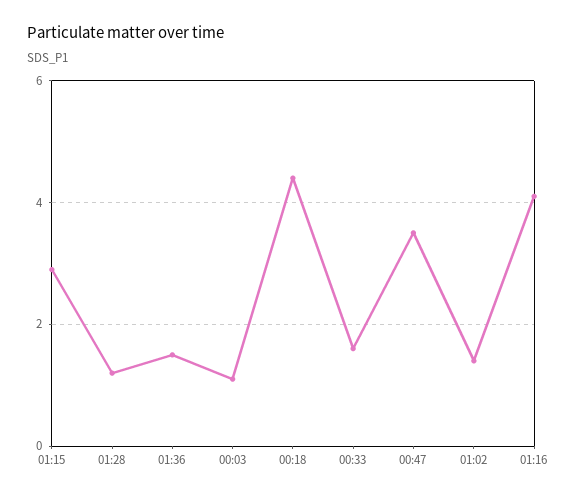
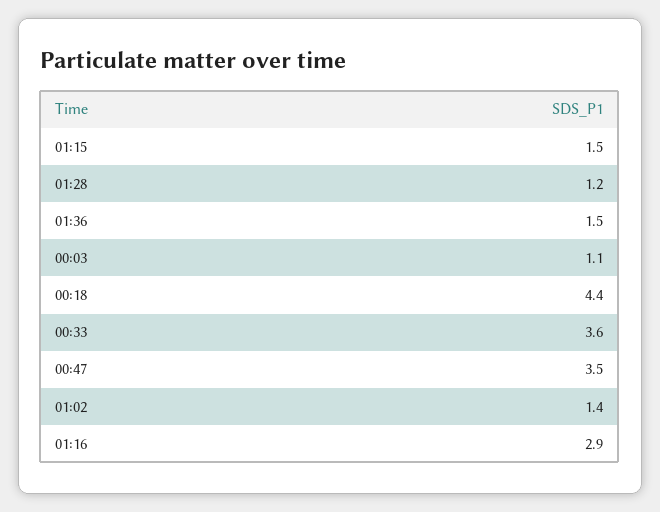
01:15: 3 -> 1.5
00:33: 1.5 -> 3.6
01:16: 4 -> 2.9

